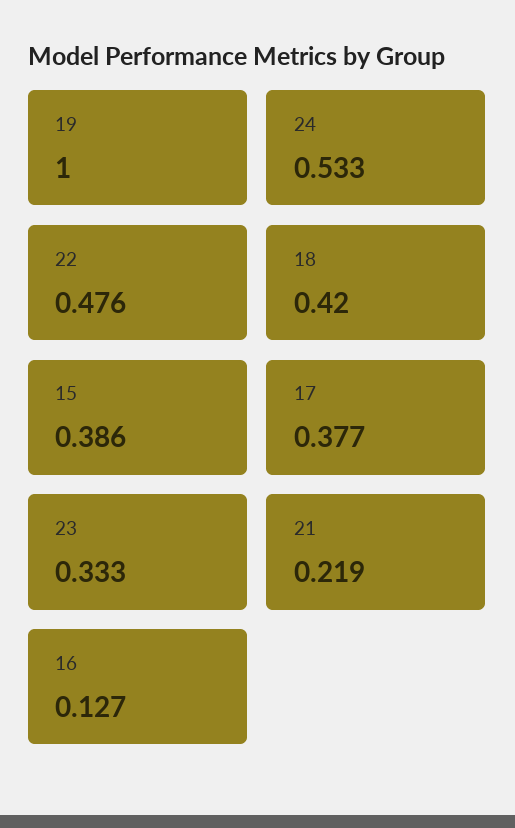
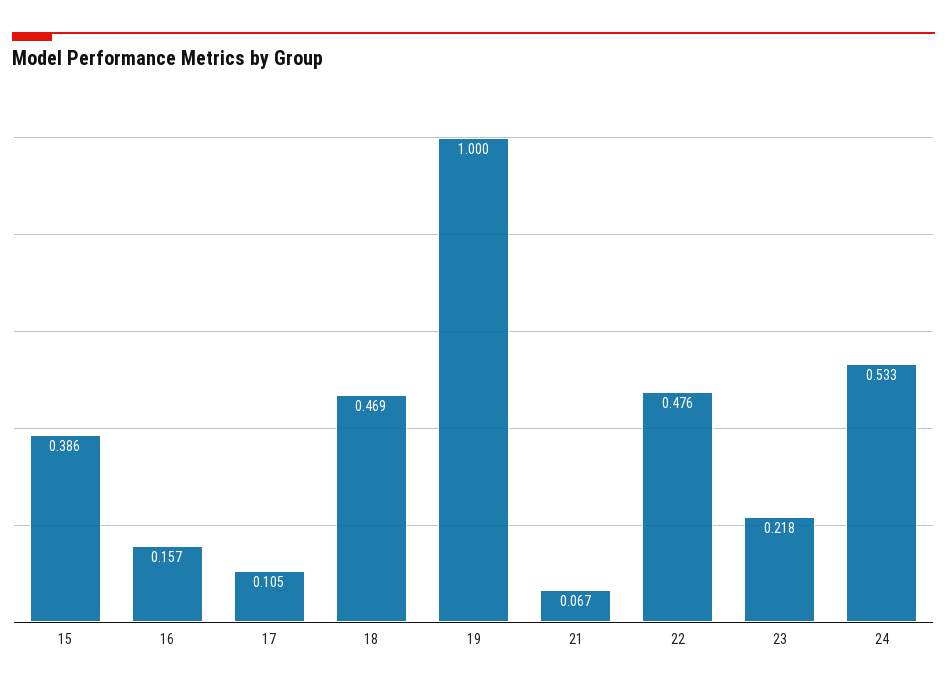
18: 0.42 -> 0.469
17: 0.377 -> 0.105
23: 0.333 -> 0.218
21: 0.219 -> 0.067
16: 0.127 -> 0.157

